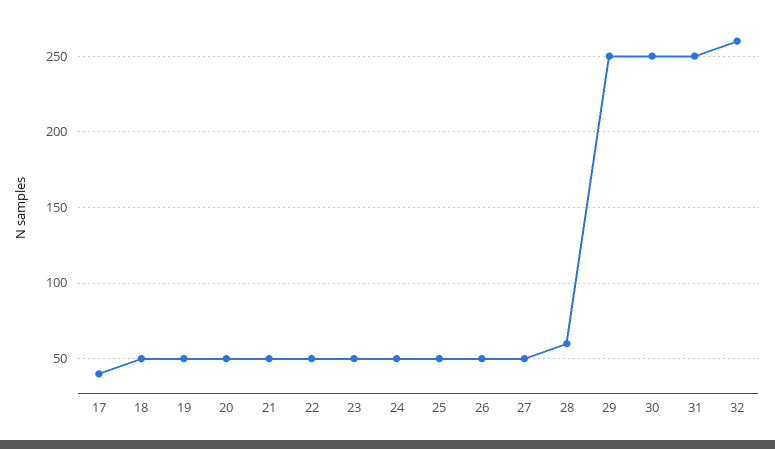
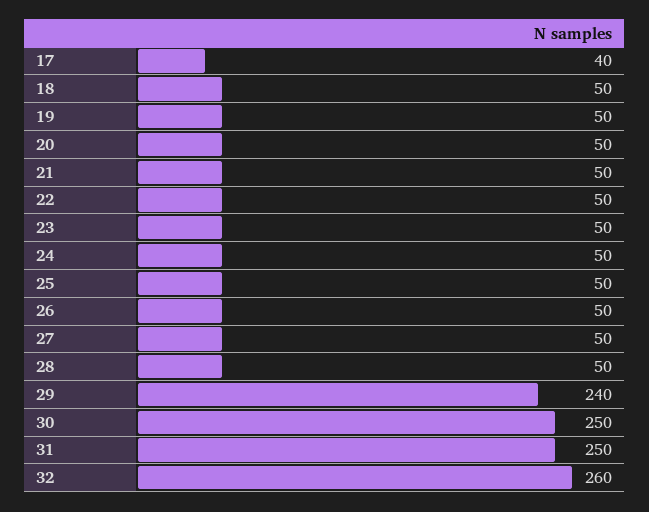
28: 60 -> 50
29: 250 -> 240

